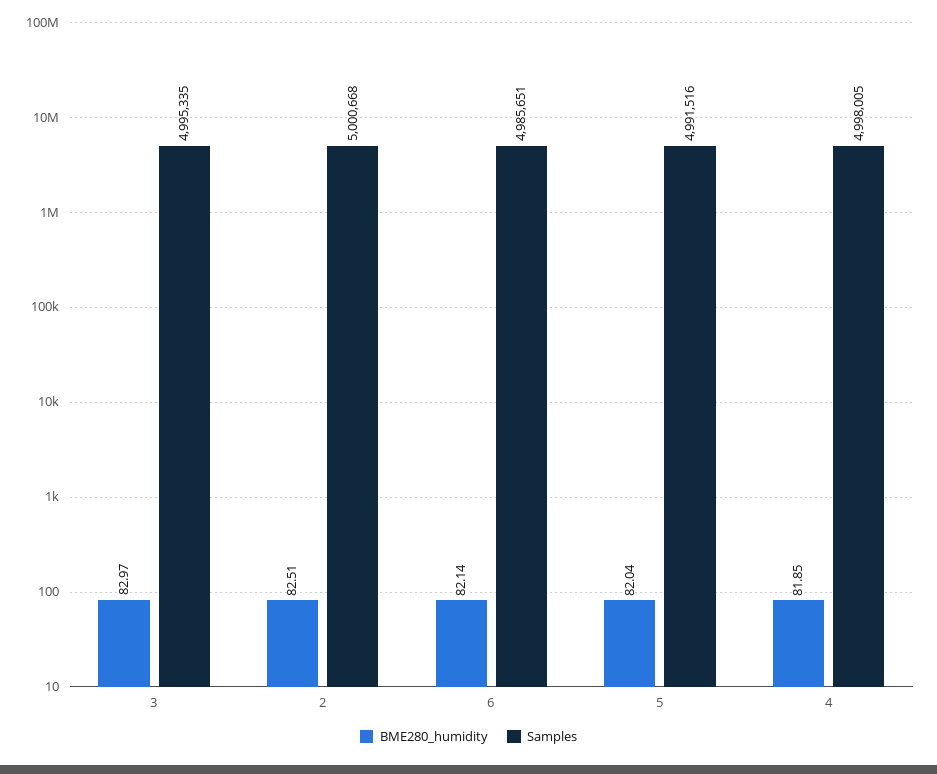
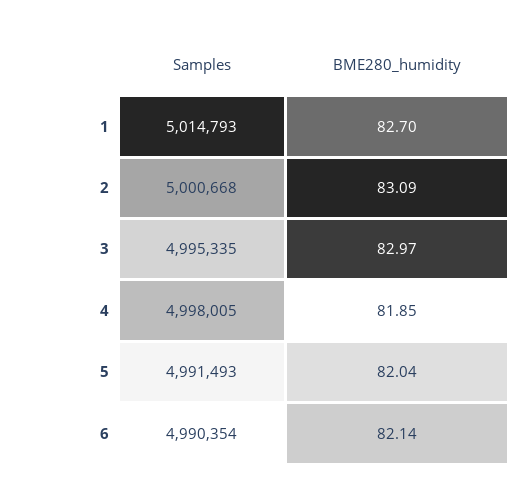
BME280_humidity, 2: 82.51 -> 83.09
Samples, 6: 4985651 -> 4990354
Samples, 5: 4991516 -> 4991493
Samples, 1: none -> 5014793
BME280_humidity, 1: none -> 82.7

